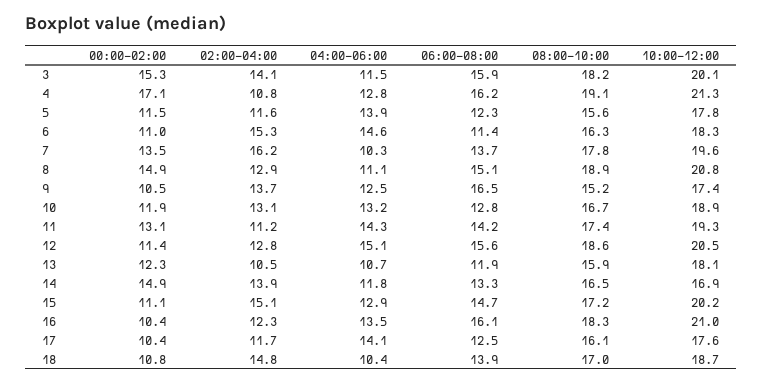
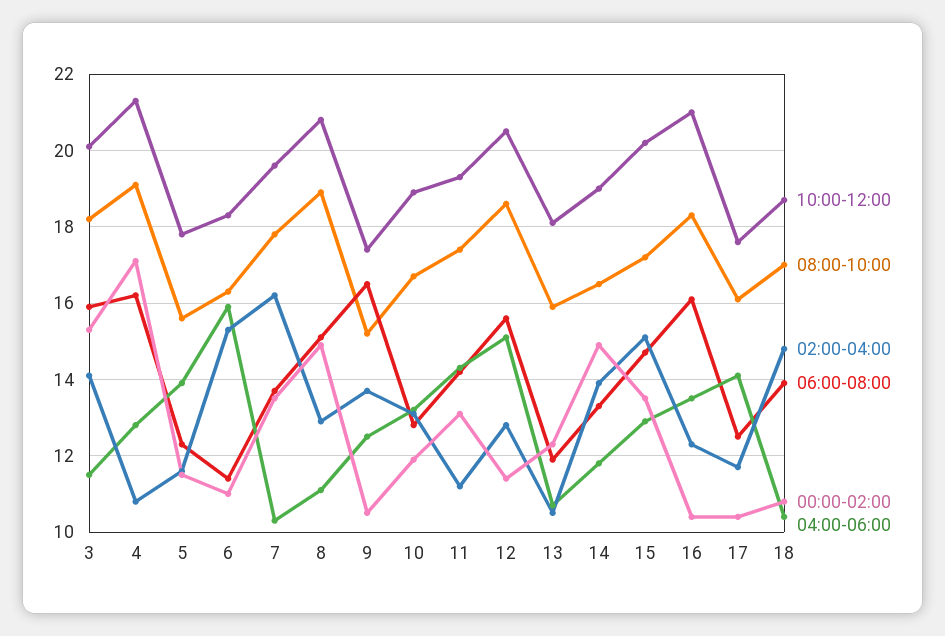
04:00-06:00, 6: 14.6 -> 16
10:00-12:00, 14: 16.9 -> 19
00:00-02:00, 15: 11.1 -> 13.5

